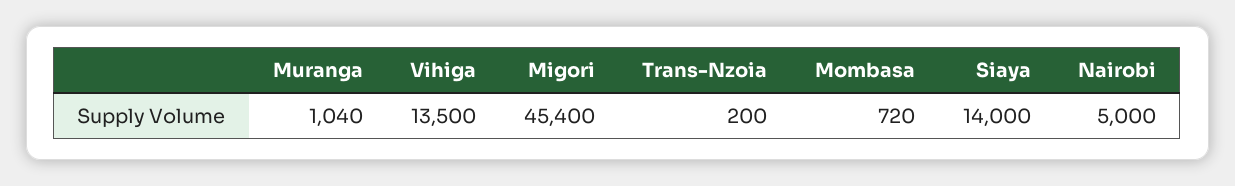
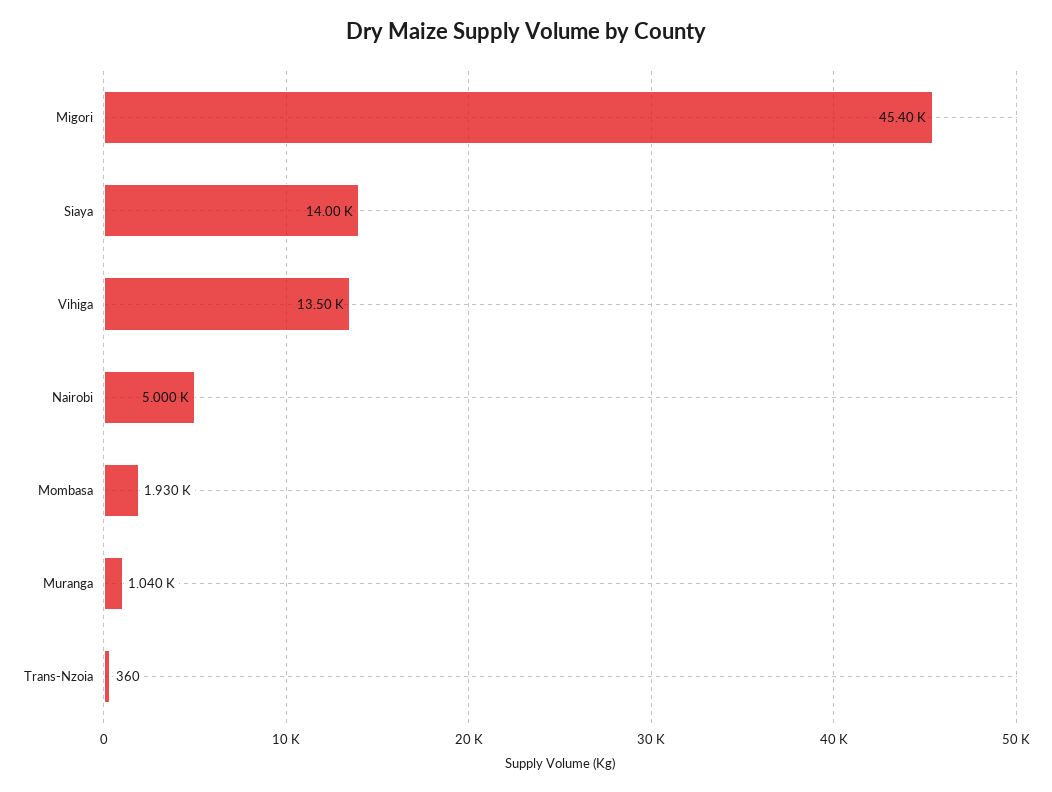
Trans-Nzoia: 200 -> 360
Mombasa: 720 -> 1930

